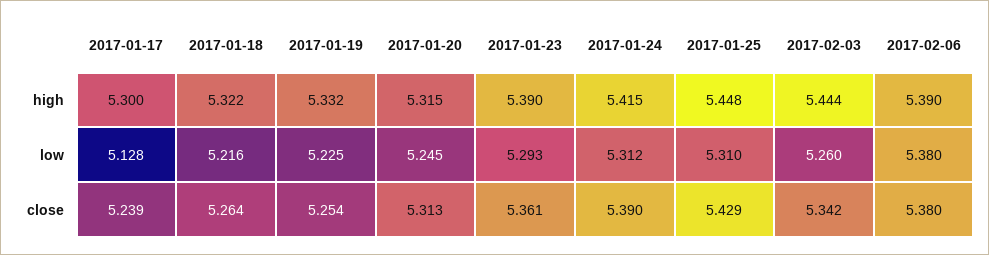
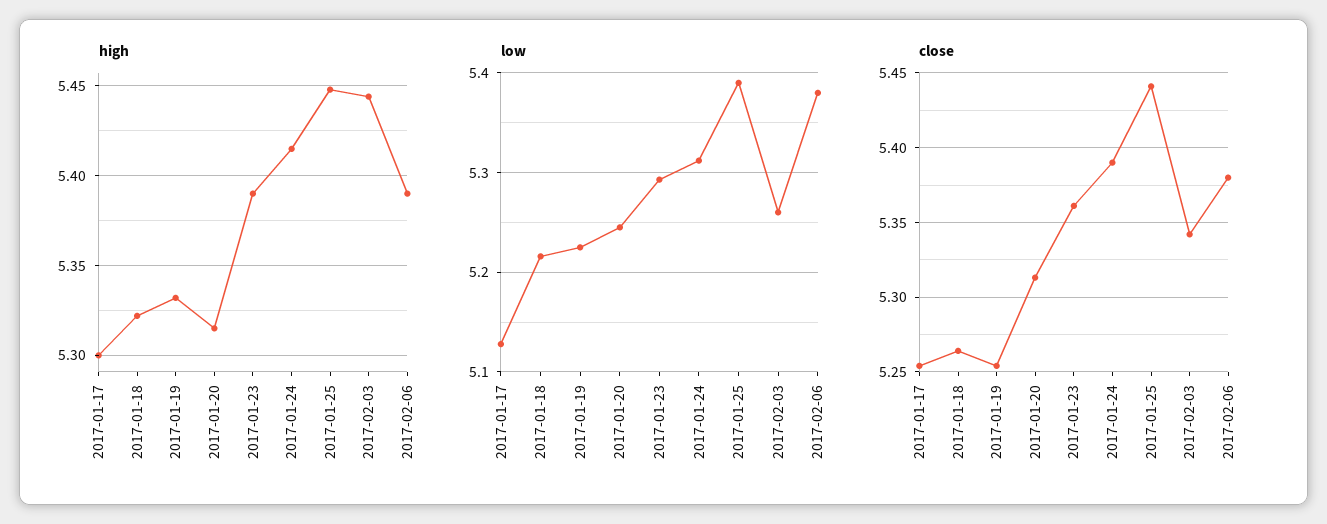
low, 2017-01-25: 5.31 -> 5.39
close, 2017-01-17: 5.239 -> 5.255
close, 2017-01-25: 5.429 -> 5.44

